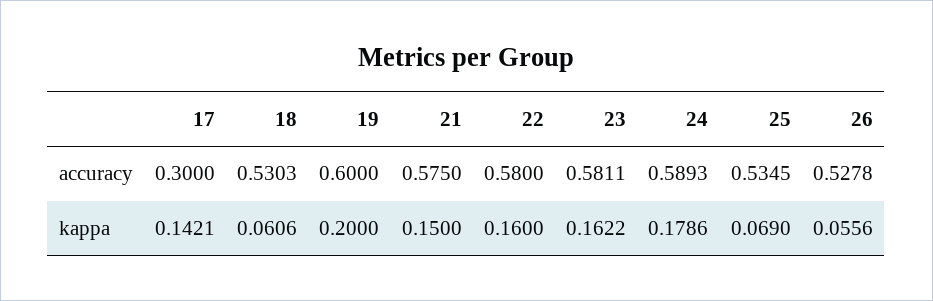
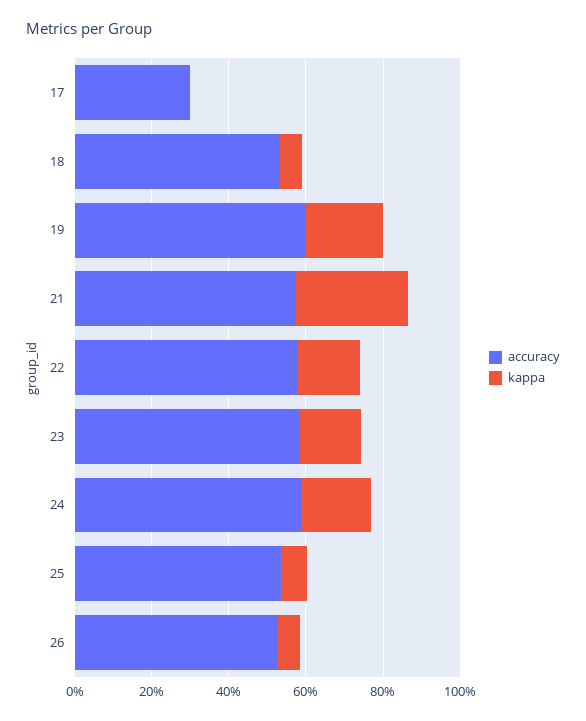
kappa, 17: 0.1421 -> 0
kappa, 21: 0.15 -> 0.3

